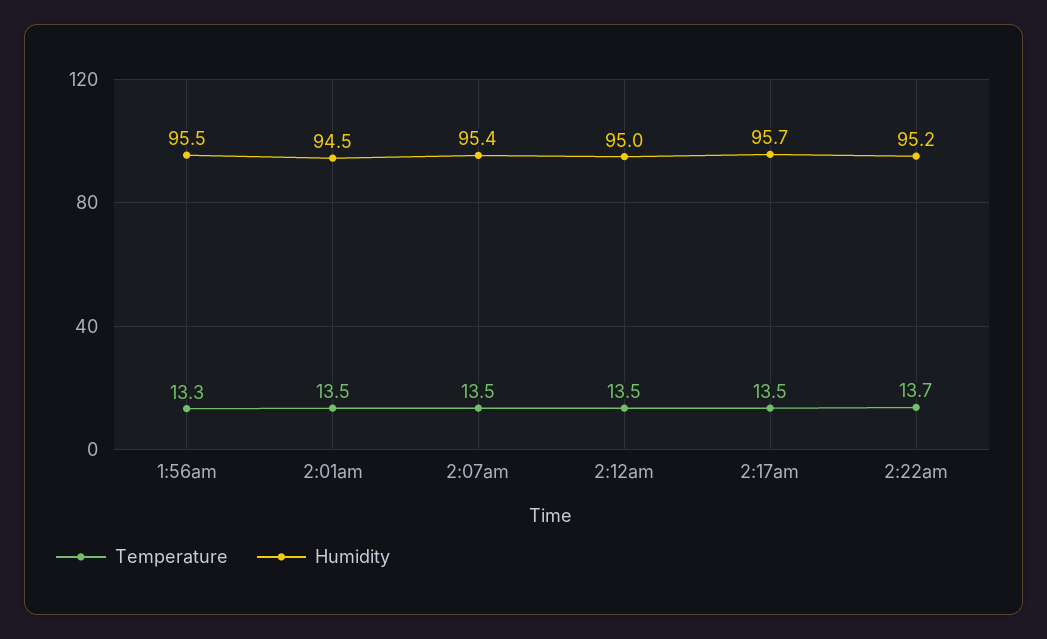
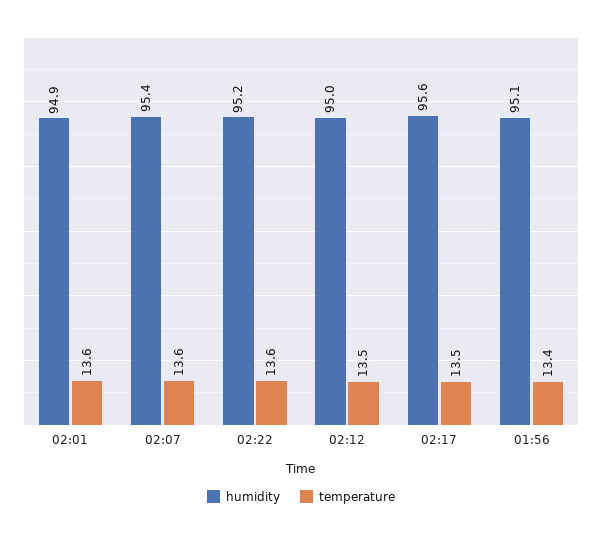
Temperature, 1:56am: 13.3 -> 13.4
Humidity, 1:56am: 95.5 -> 95.1
Temperature, 2:01am: 13.5 -> 13.6
Humidity, 2:01am: 94.5 -> 94.9
Temperature, 2:07am: 13.5 -> 13.6
Humidity, 2:17am: 95.7 -> 95.6
Temperature, 2:22am: 13.7 -> 13.6

